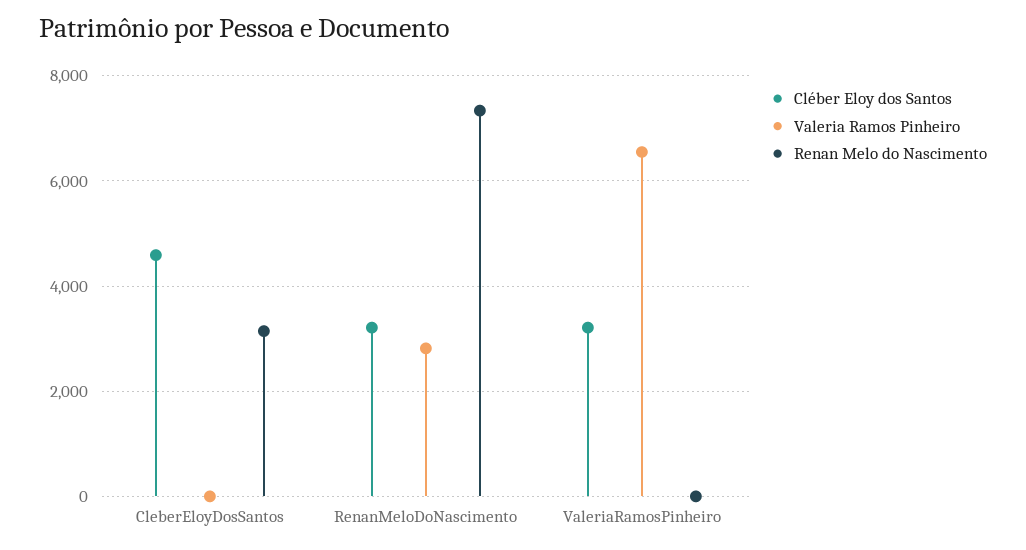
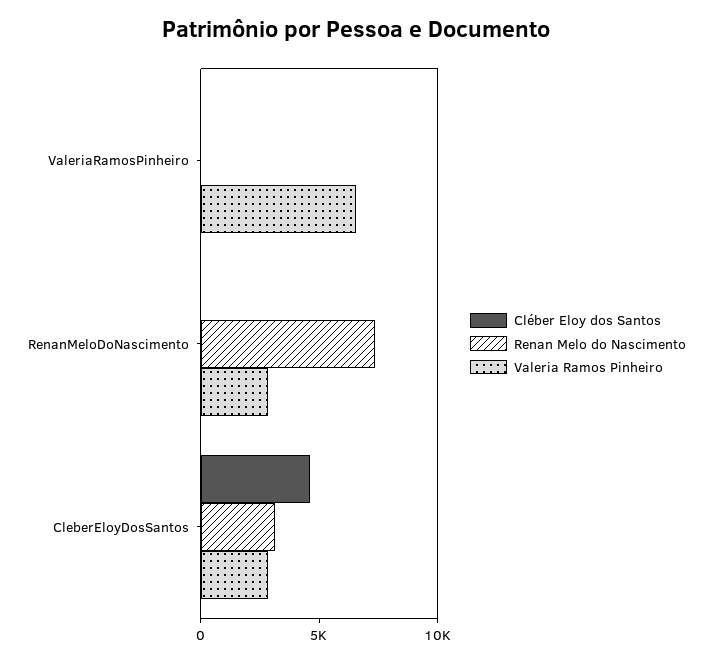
Valeria Ramos Pinheiro, CleberEloyDosSantos: 0 -> 3000
Cléber Eloy dos Santos, RenanMeloDoNascimento: 3200 -> 0
Cléber Eloy dos Santos, ValeriaRamosPinheiro: 3200 -> 0

